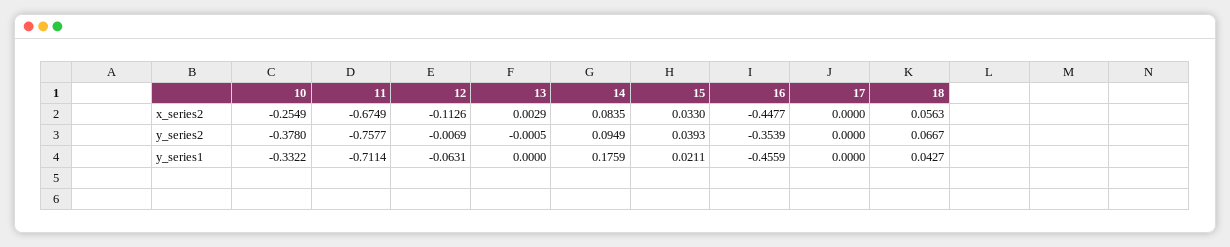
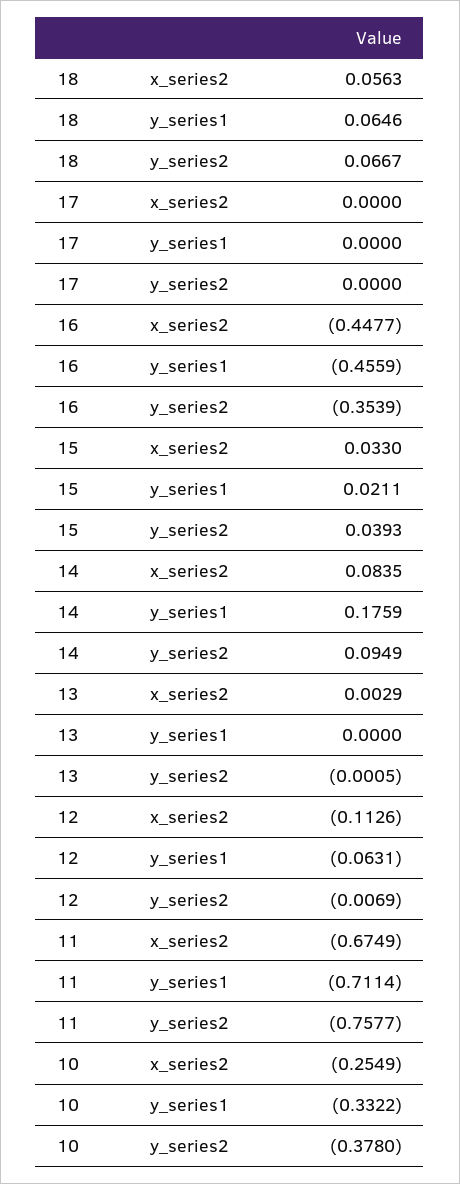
18, y_series1: 0.0427 -> 0.0646

